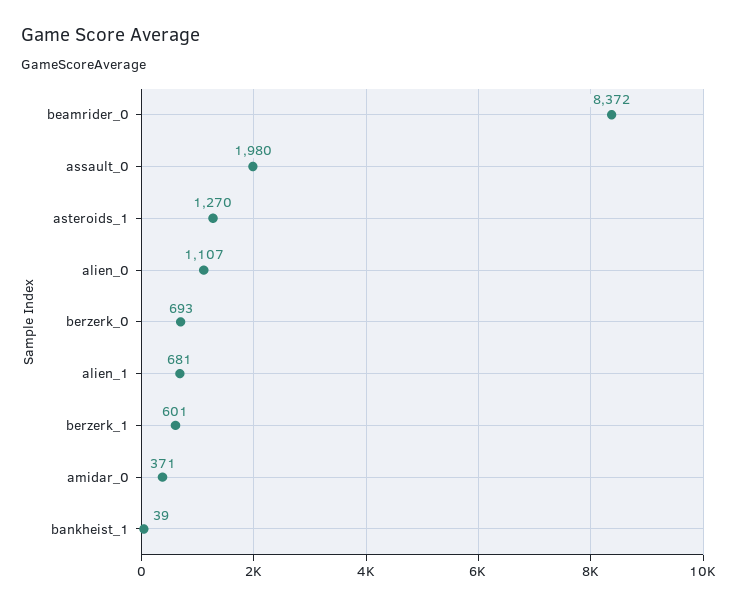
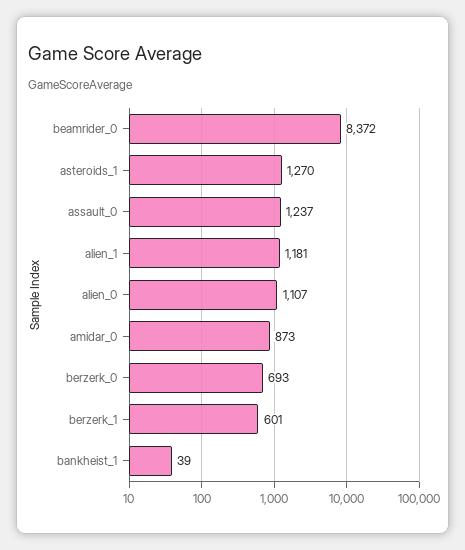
assault_0: 1980 -> 1237
alien_1: 681 -> 1181
amidar_0: 371 -> 873

